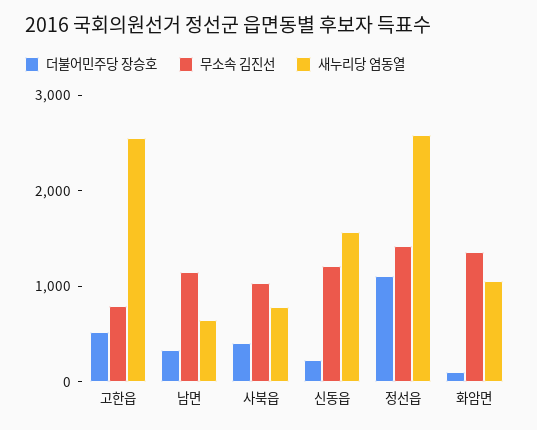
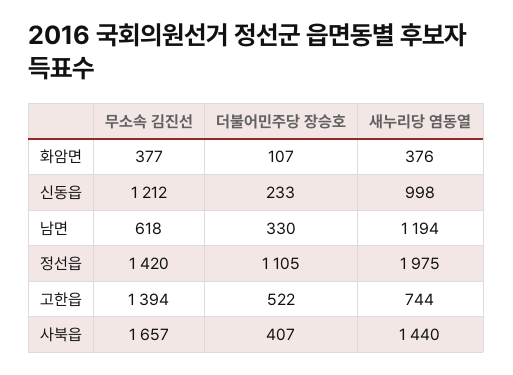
무소속 김진선, 고한읍: 800 -> 1394
새누리당 염동열, 고한읍: 2600 -> 744
무소속 김진선, 남면: 1200 -> 618
새누리당 염동열, 남면: 600 -> 1194
무소속 김진선, 사북읍: 1000 -> 1657
새누리당 염동열, 사북읍: 800 -> 1440
새누리당 염동열, 신동읍: 1600 -> 998
새누리당 염동열, 정선읍: 2600 -> 1975
무소속 김진선, 화암면: 1400 -> 377
새누리당 염동열, 화암면: 1000 -> 376

